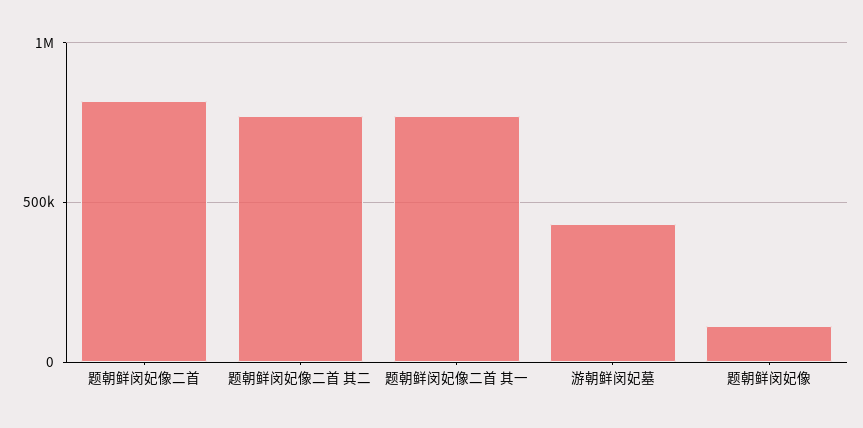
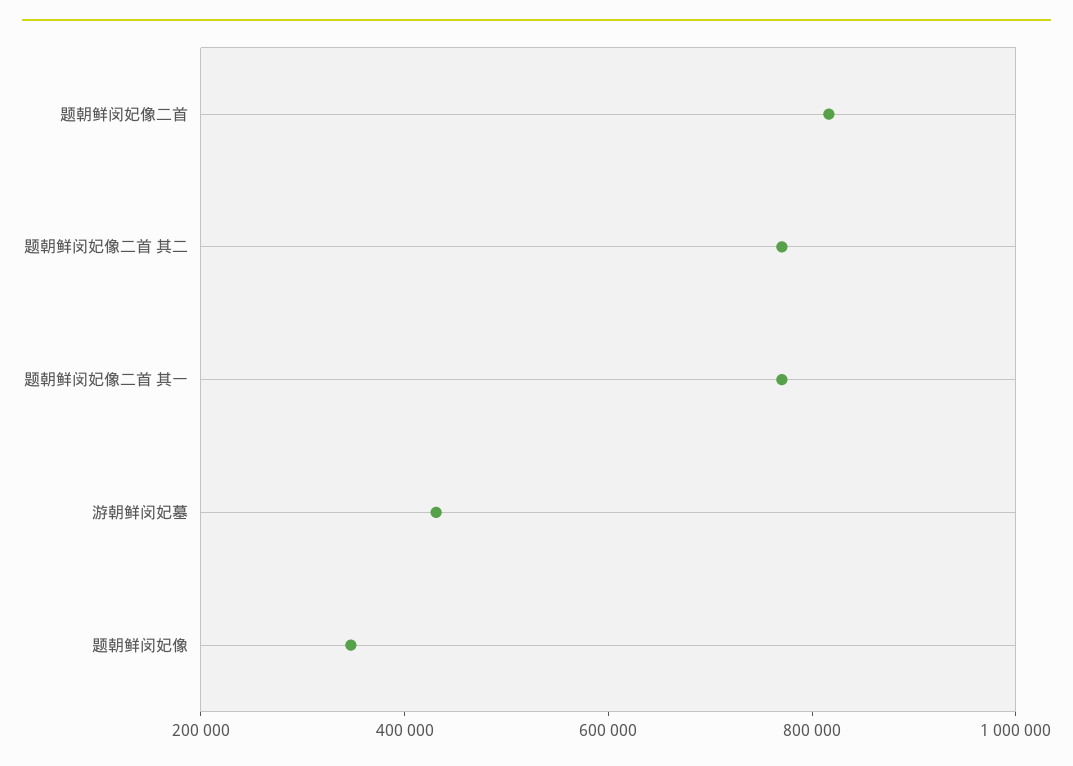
题朝鲜闵妃像: 100000 -> 350000

